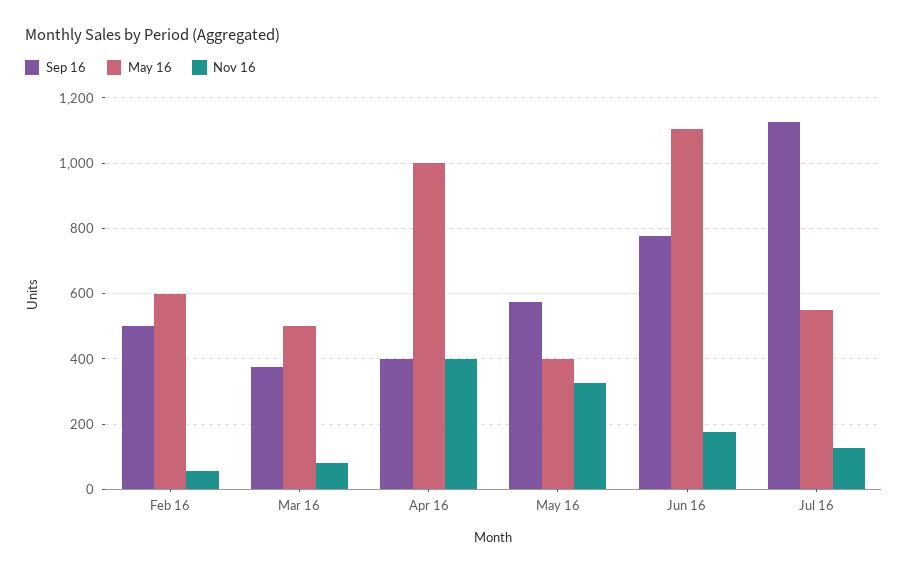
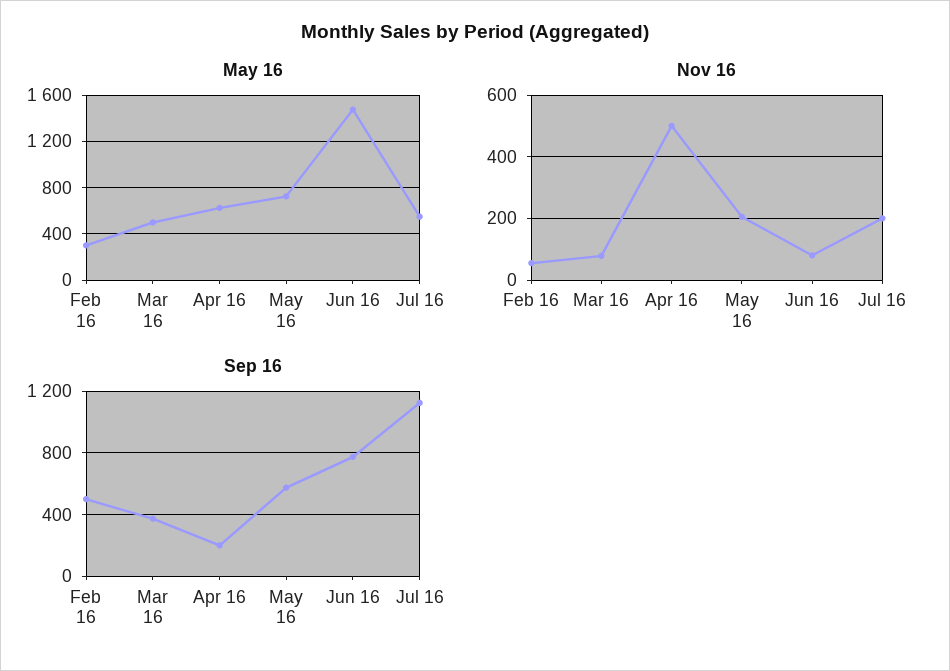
May 16, Feb 16: 600 -> 300
Sep 16, Apr 16: 400 -> 200
May 16, Apr 16: 1000 -> 600
Nov 16, Apr 16: 400 -> 500
May 16, May 16: 400 -> 700
Nov 16, May 16: 320 -> 200
May 16, Jun 16: 1100 -> 1500
Nov 16, Jun 16: 180 -> 80
Nov 16, Jul 16: 120 -> 200

